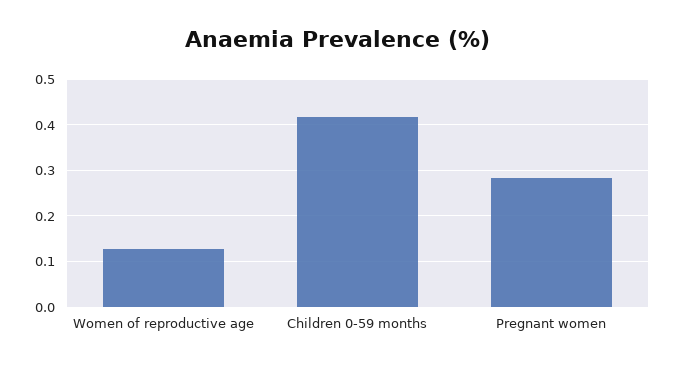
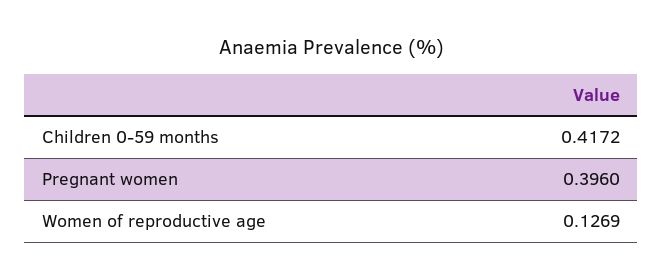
Pregnant women: 0.28 -> 0.396

